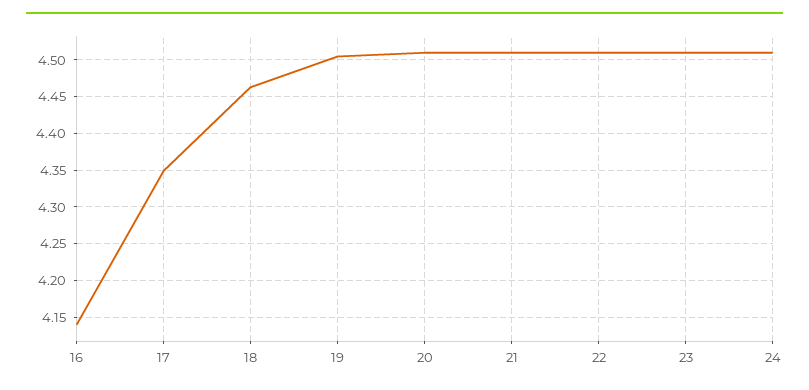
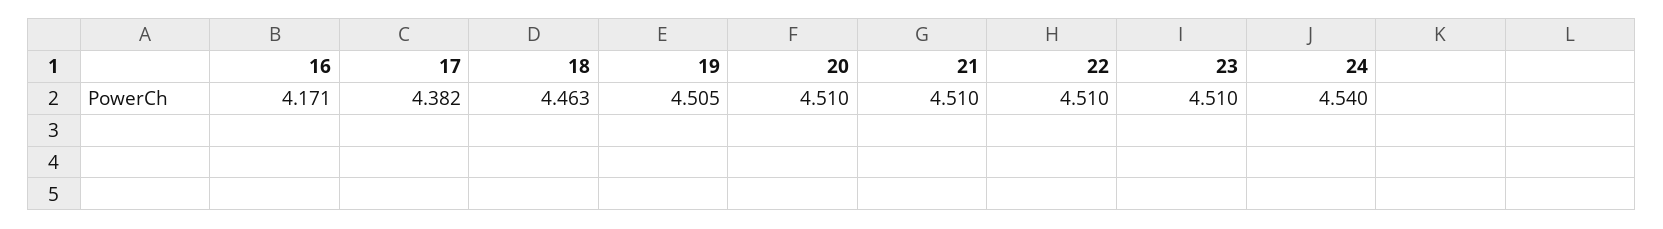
16: 4.14 -> 4.171
17: 4.35 -> 4.382
24: 4.51 -> 4.54

